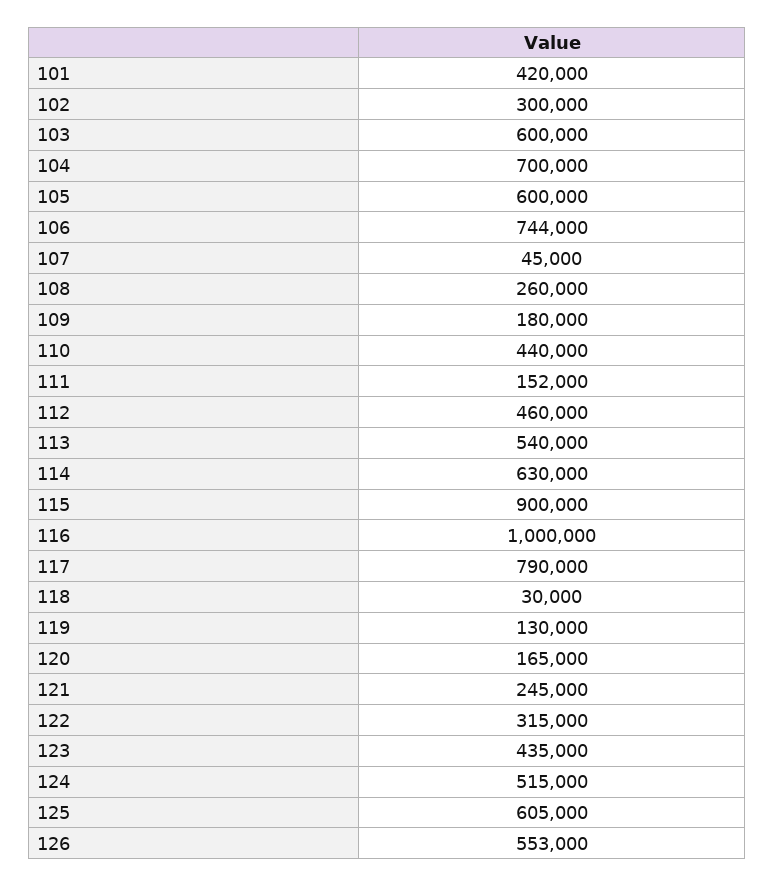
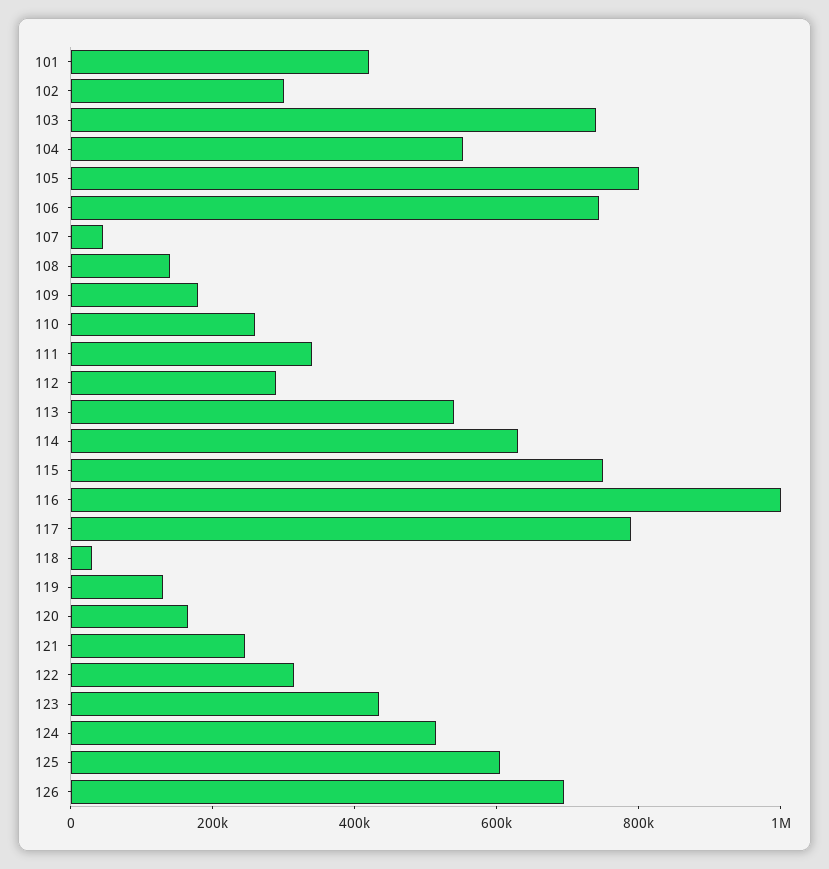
103: 600000 -> 750000
104: 700000 -> 550000
105: 600000 -> 800000
108: 260000 -> 150000
110: 440000 -> 250000
111: 152000 -> 350000
112: 460000 -> 300000
115: 900000 -> 750000
126: 553000 -> 700000

